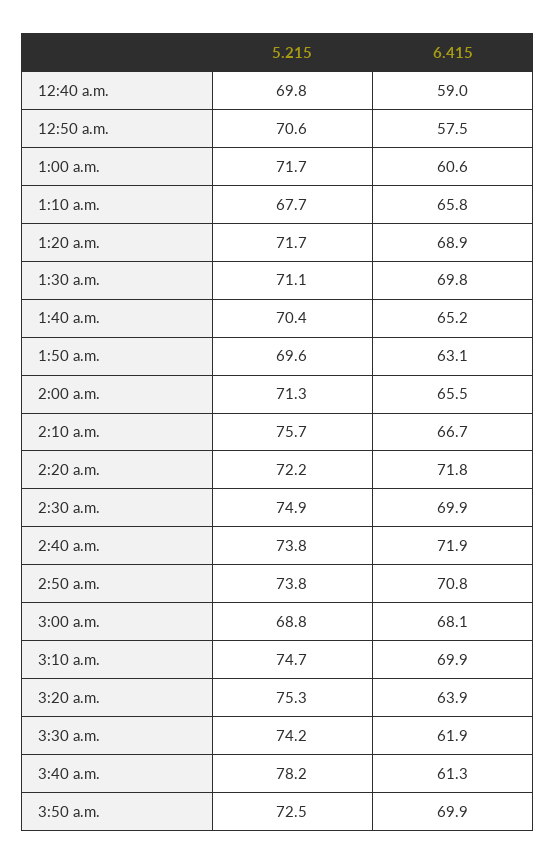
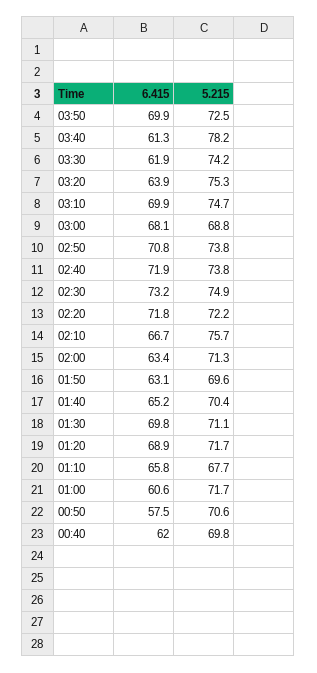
6.415, 12:40 a.m.: 59 -> 62
6.415, 2:00 a.m.: 65.5 -> 63.4
6.415, 2:30 a.m.: 69.9 -> 73.2

